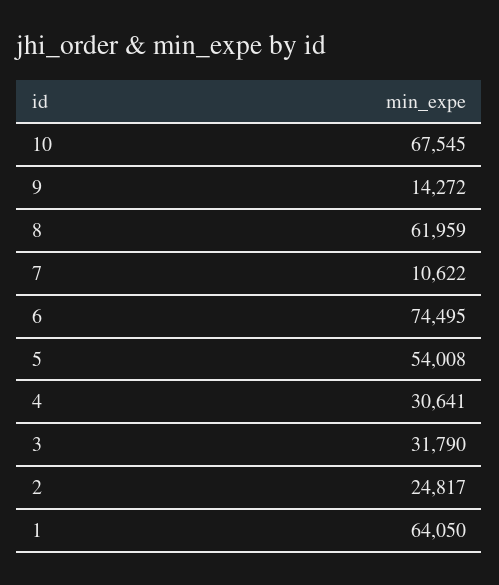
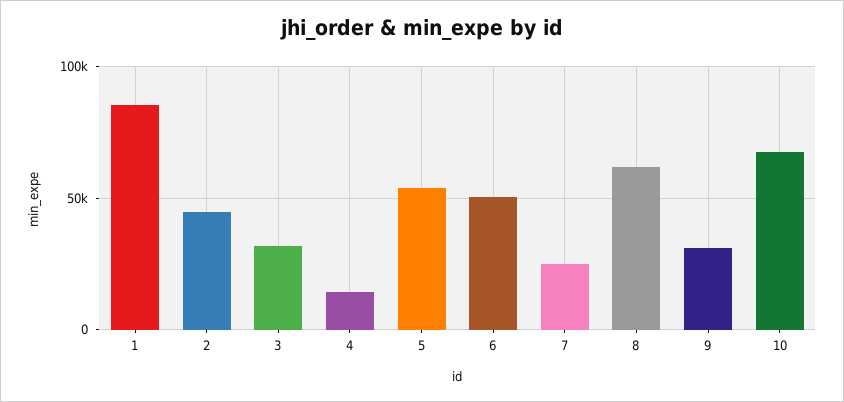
9: 14272 -> 30000
7: 10622 -> 25000
6: 74495 -> 50000
4: 30641 -> 15000
2: 24817 -> 45000
1: 64050 -> 85000

